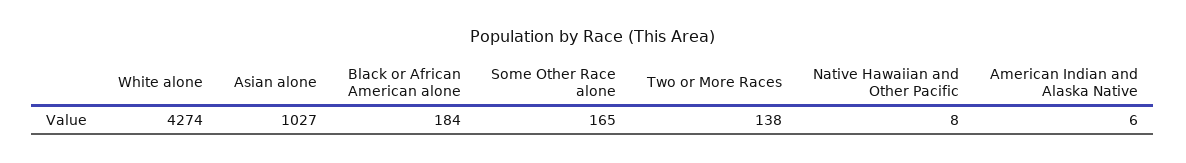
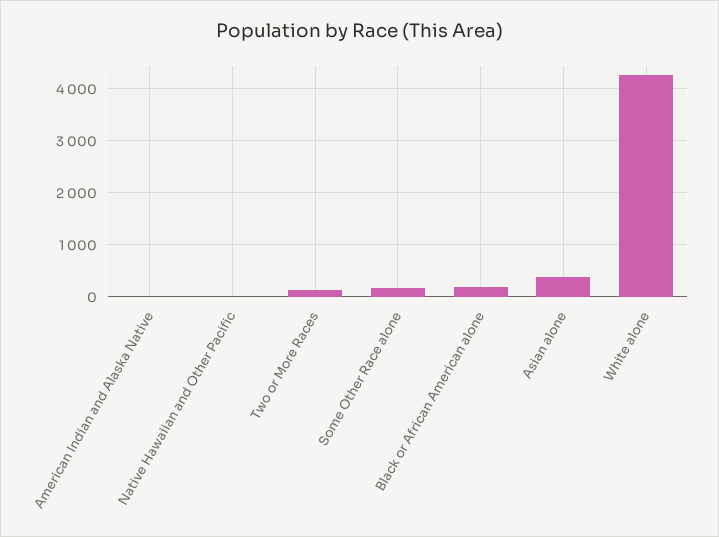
Asian alone: 1027 -> 400

